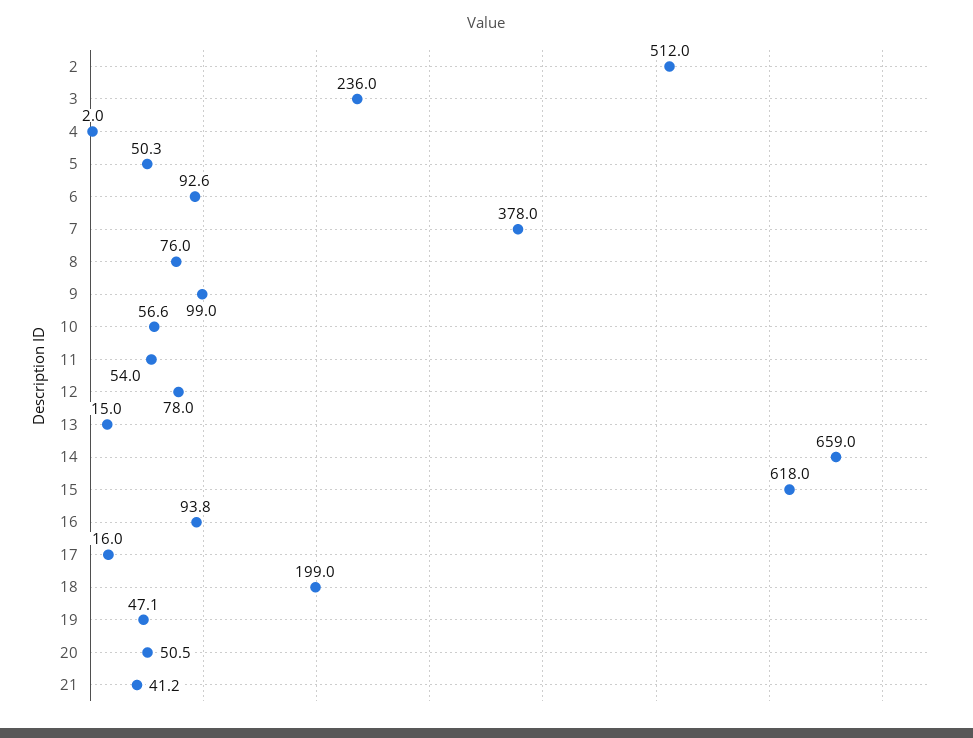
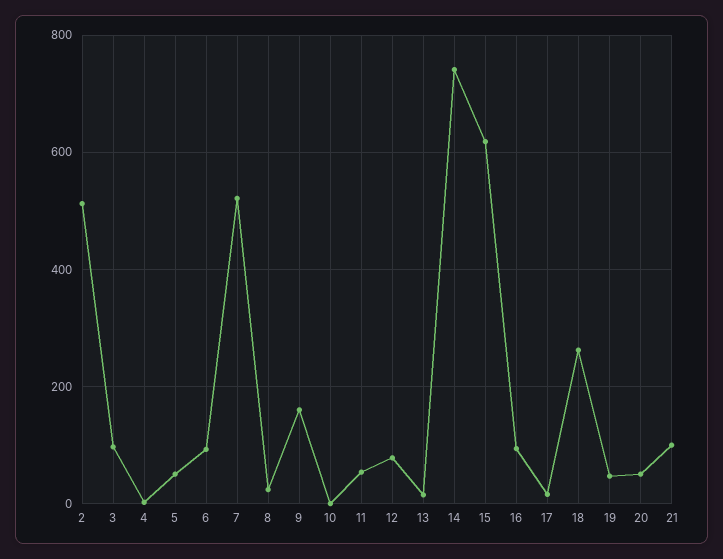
3: 236 -> 100
7: 378 -> 520
8: 76 -> 20
9: 99 -> 160
10: 56.6 -> 0
14: 659 -> 740
18: 199 -> 260
21: 41.2 -> 100

